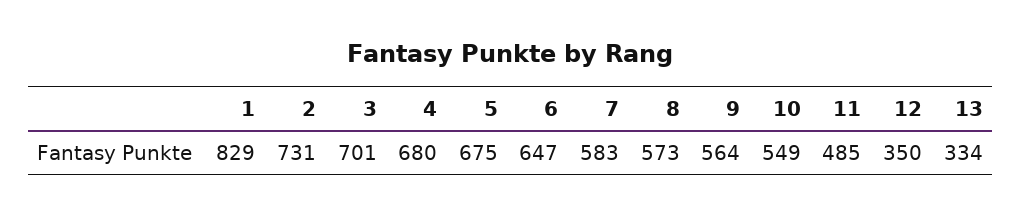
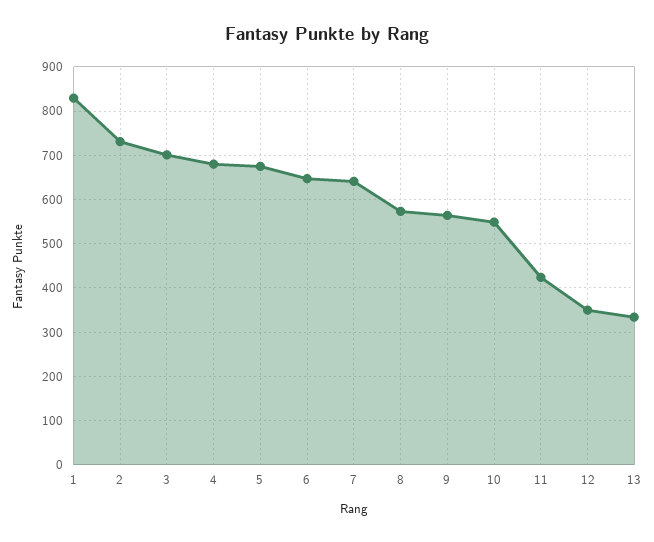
7: 583 -> 640
11: 485 -> 420

